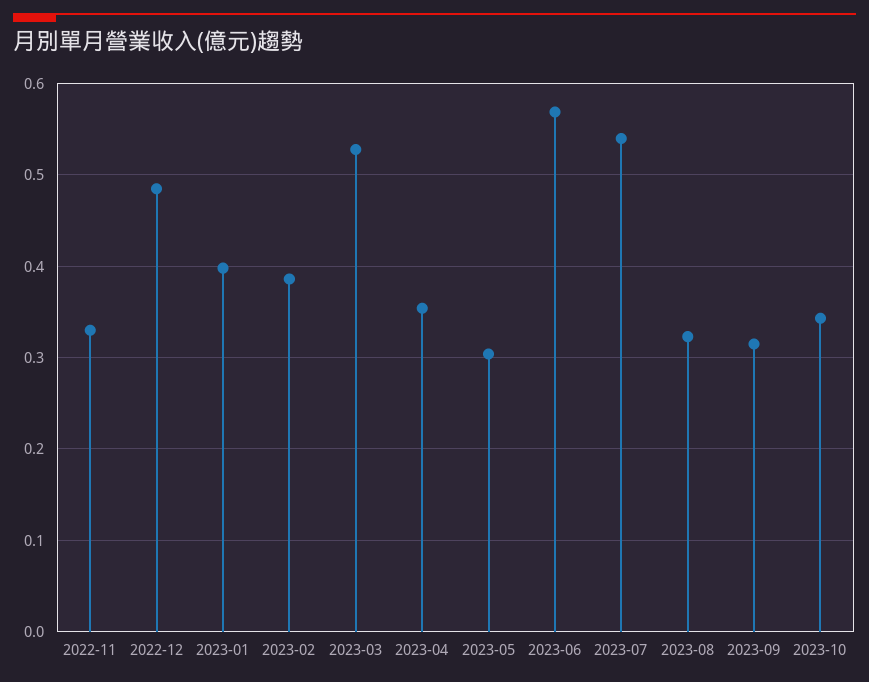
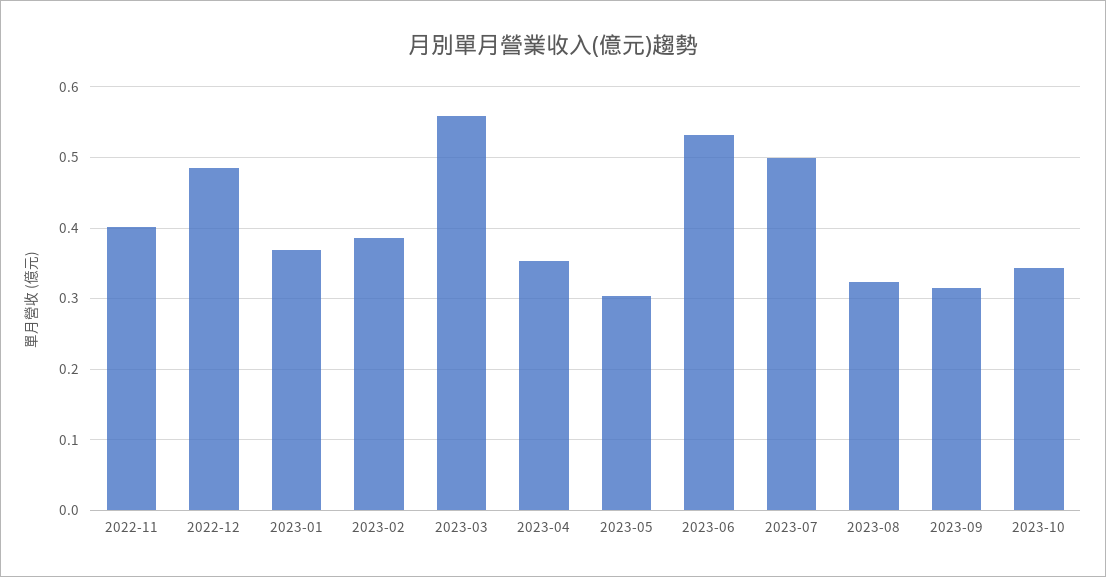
2022-11: 0.33 -> 0.4
2023-01: 0.4 -> 0.37
2023-03: 0.53 -> 0.56
2023-06: 0.57 -> 0.53
2023-07: 0.54 -> 0.5

